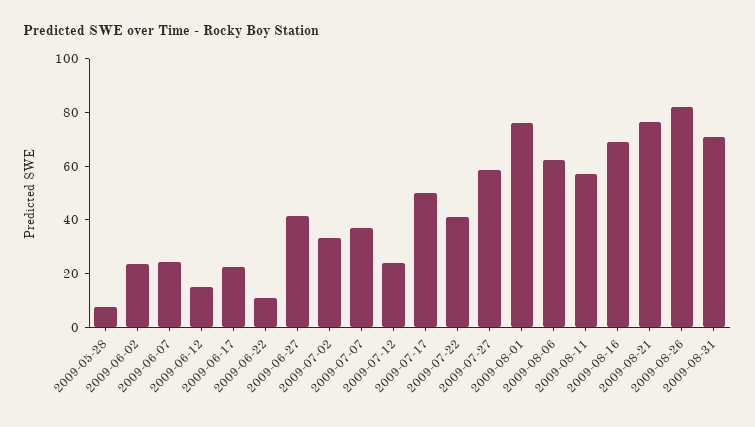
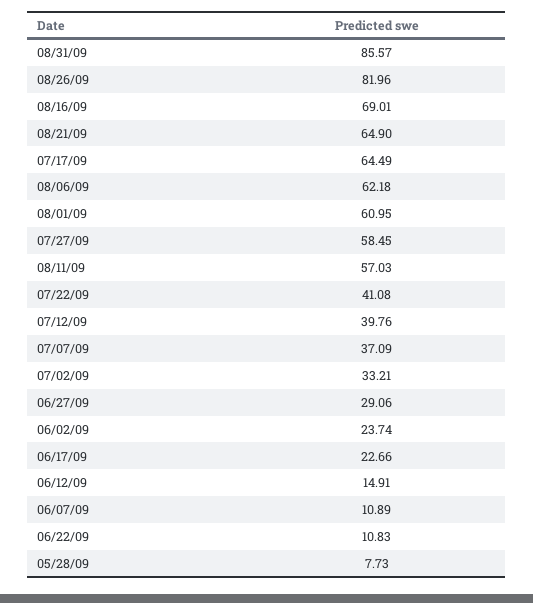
2009-06-07: 25 -> 10.89
2009-06-27: 40 -> 29.06
2009-07-12: 25 -> 39.76
2009-07-17: 50 -> 64.49
2009-08-01: 75 -> 60.95
2009-08-21: 75 -> 64.9
2009-08-31: 70 -> 85.57

